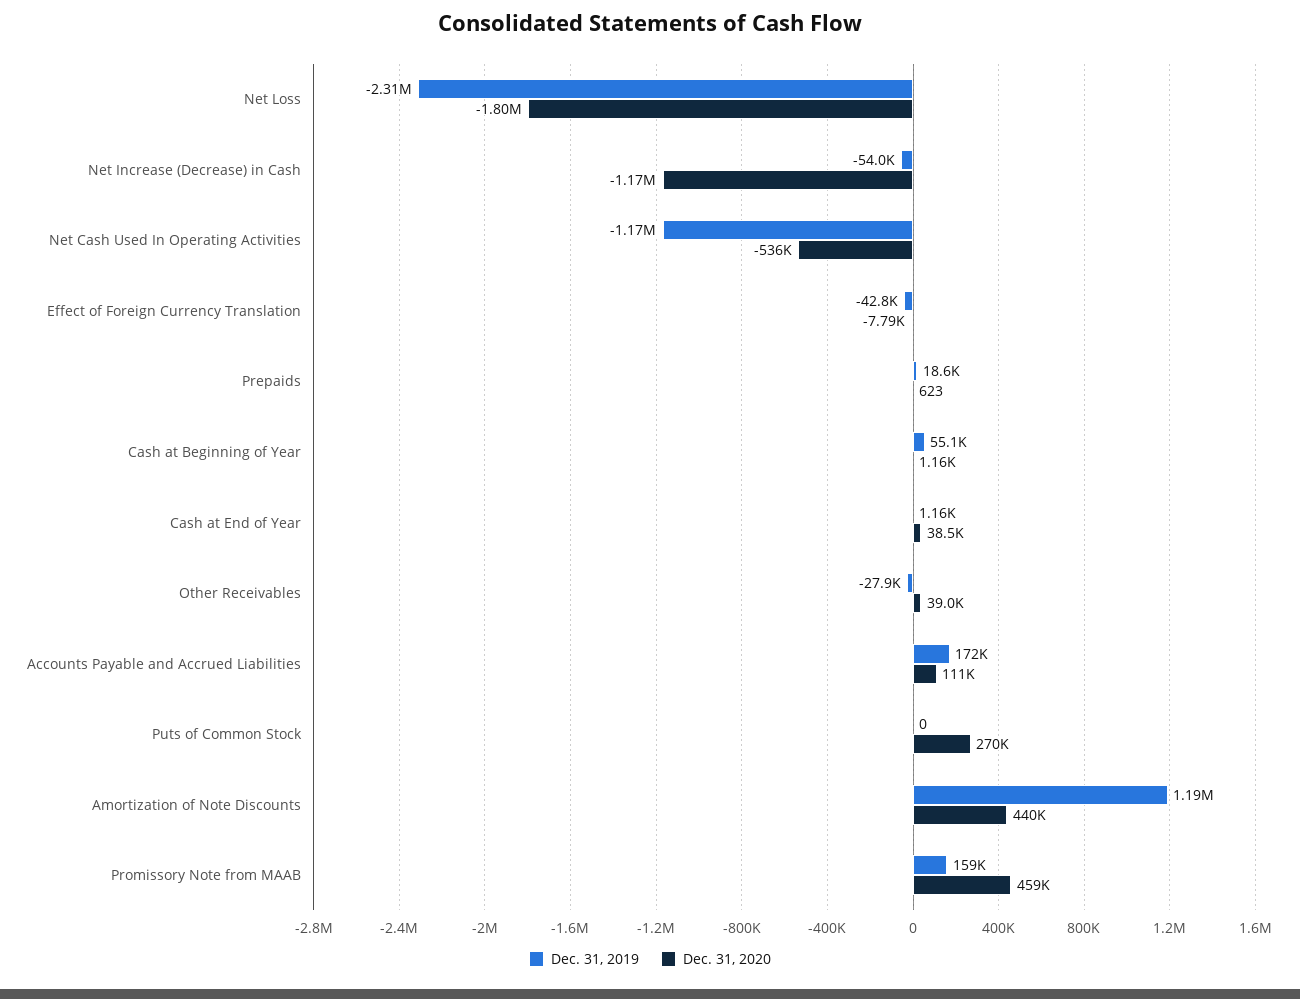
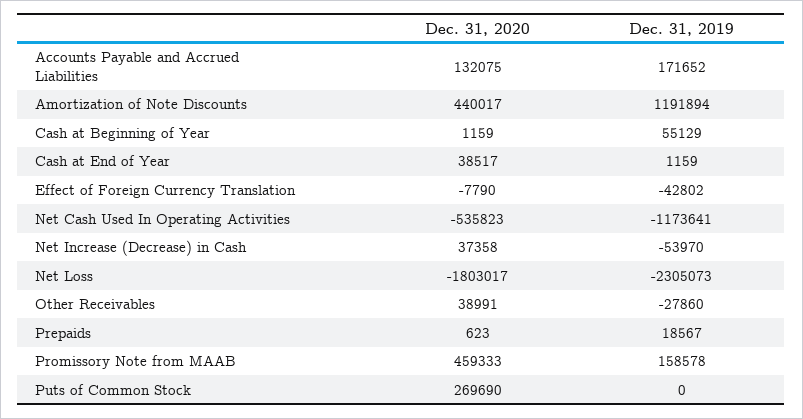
Dec. 31, 2020, Net Increase (Decrease) in Cash: -1170000 -> 37358
Dec. 31, 2020, Accounts Payable and Accrued Liabilities: 111000 -> 132075

